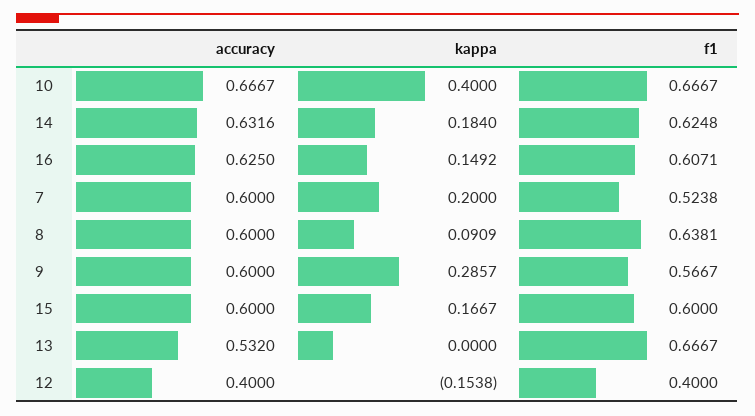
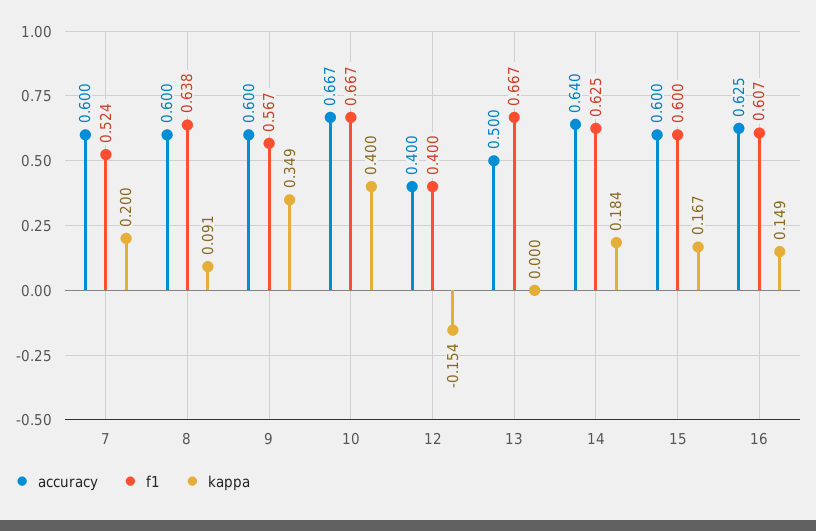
accuracy, 14: 0.6316 -> 0.64
kappa, 9: 0.2857 -> 0.349
accuracy, 13: 0.532 -> 0.5

